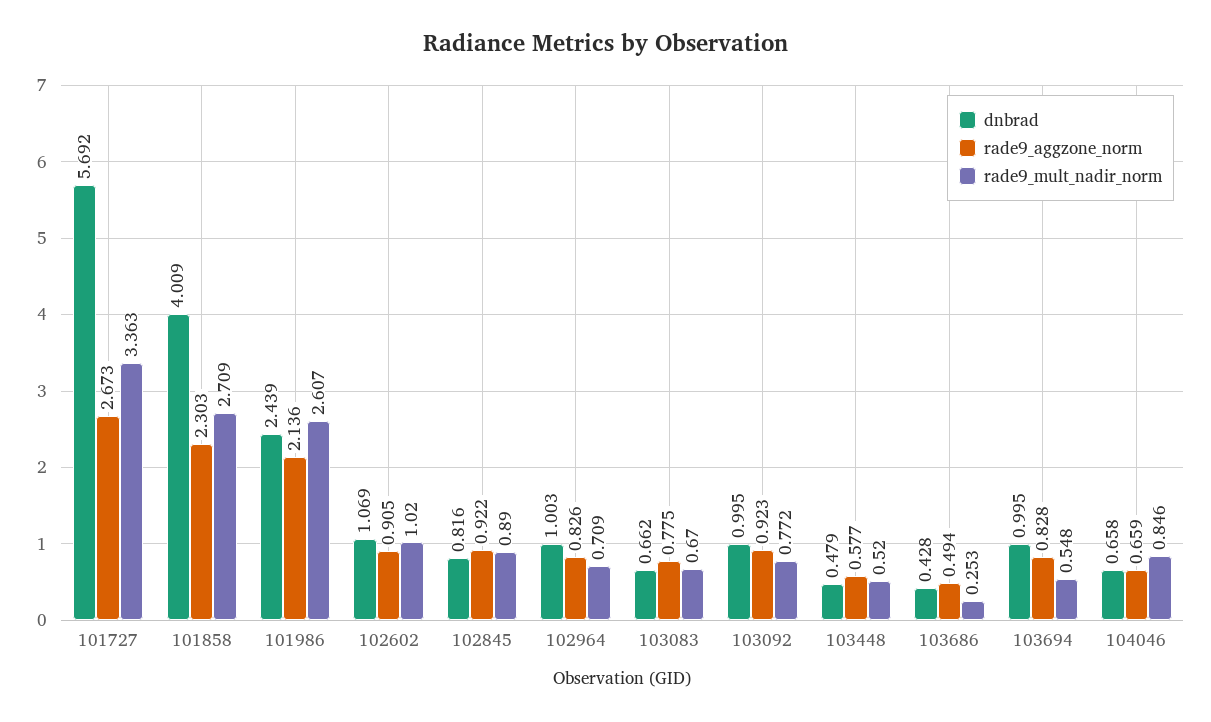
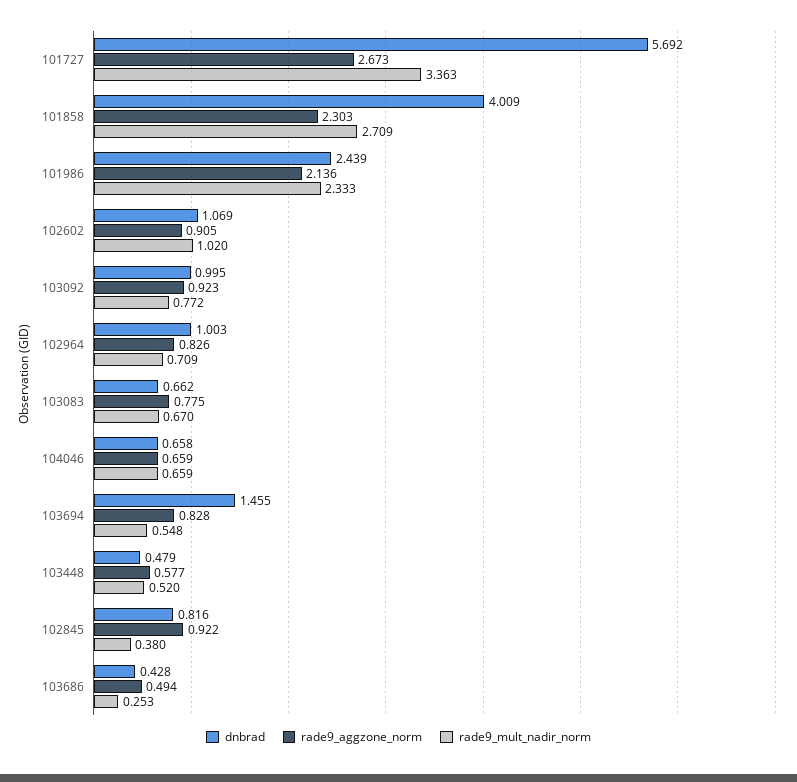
rade9_mult_nadir_norm, 101986: 2.607 -> 2.333
rade9_mult_nadir_norm, 102845: 0.89 -> 0.38
dnbrad, 103694: 0.995 -> 1.455
rade9_mult_nadir_norm, 104046: 0.846 -> 0.659

